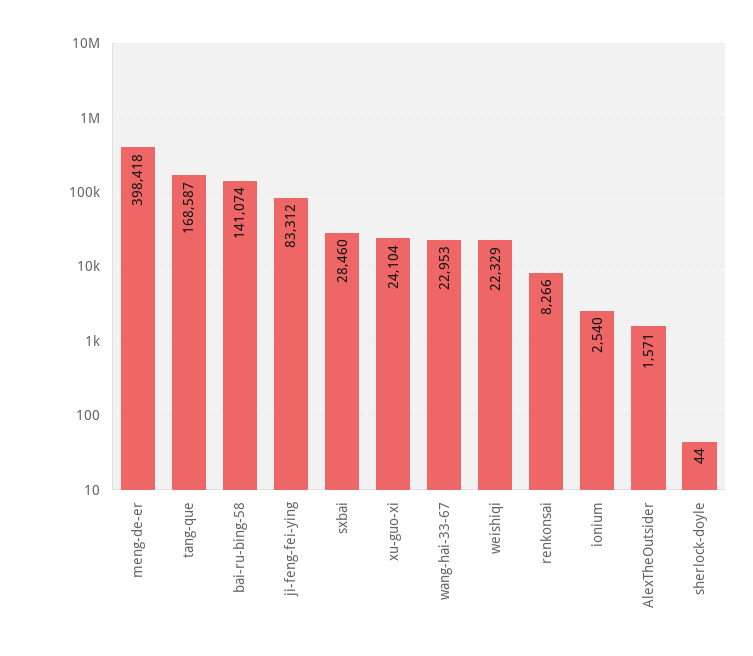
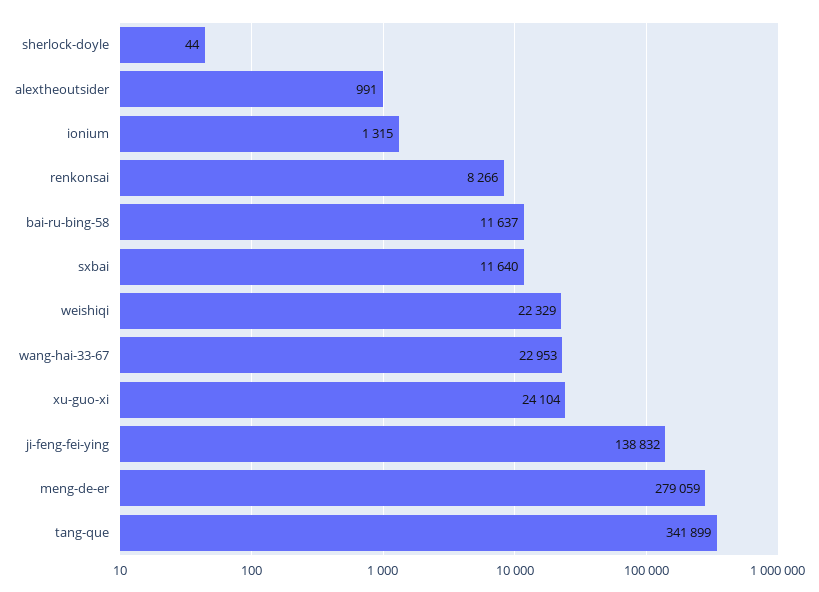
meng-de-er: 398418 -> 279059
tang-que: 168587 -> 341899
bai-ru-bing-58: 141074 -> 11637
ji-feng-fei-ying: 83312 -> 138832
sxbai: 28460 -> 11640
ionium: 2540 -> 1315
AlexTheOutsider: 1571 -> 991

